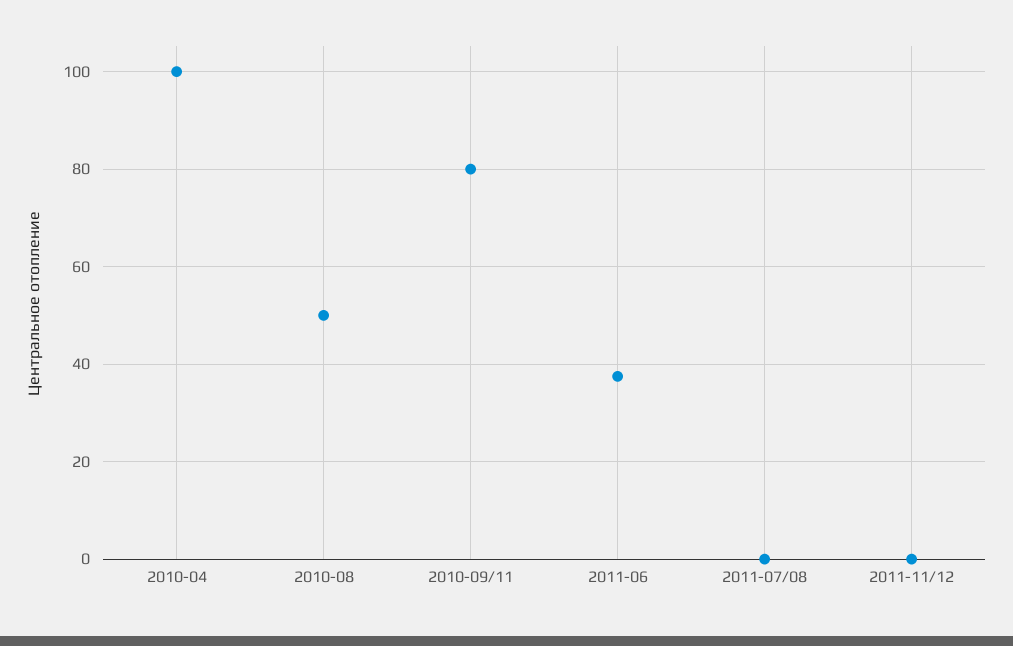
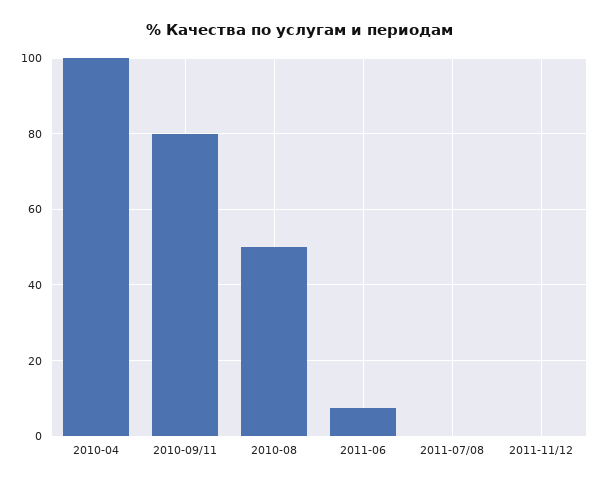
2011-06: 38 -> 8

